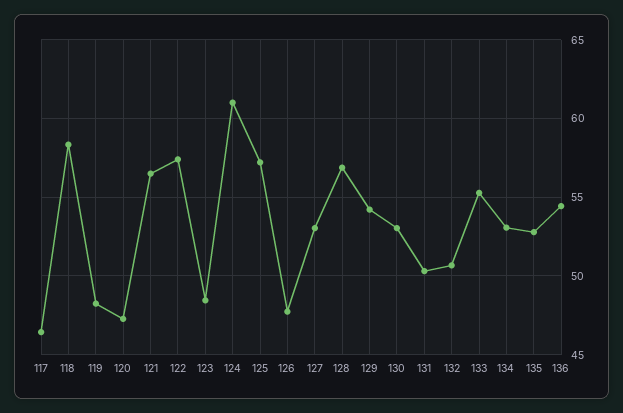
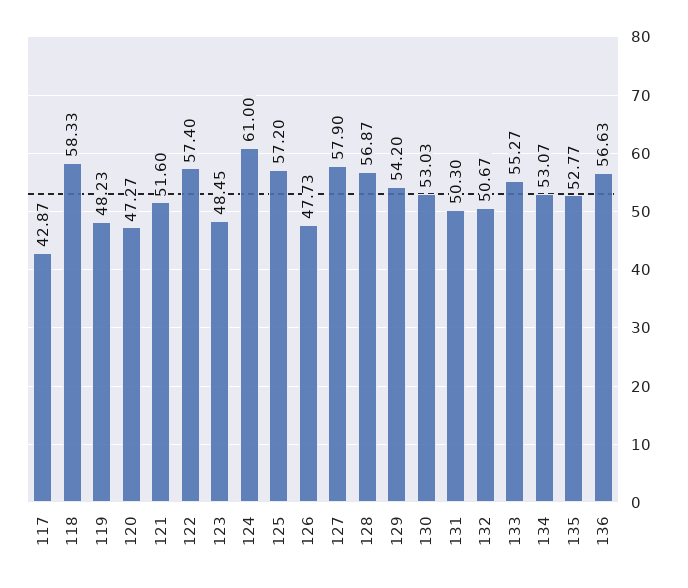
117: 46.5 -> 42.87
121: 56.5 -> 51.6
127: 53 -> 57.9
136: 54.5 -> 56.63

